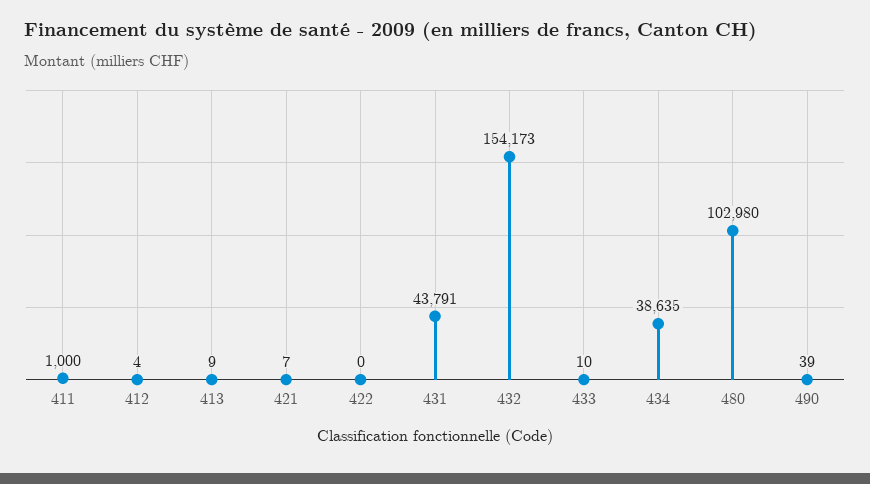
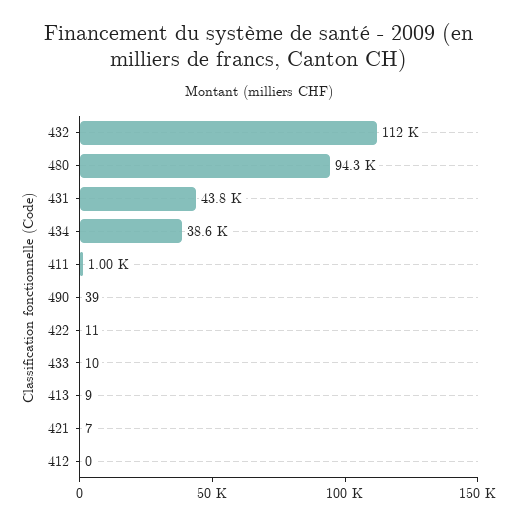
412: 4 -> 0
422: 0 -> 11
432: 154173 -> 112000
480: 102980 -> 94300

